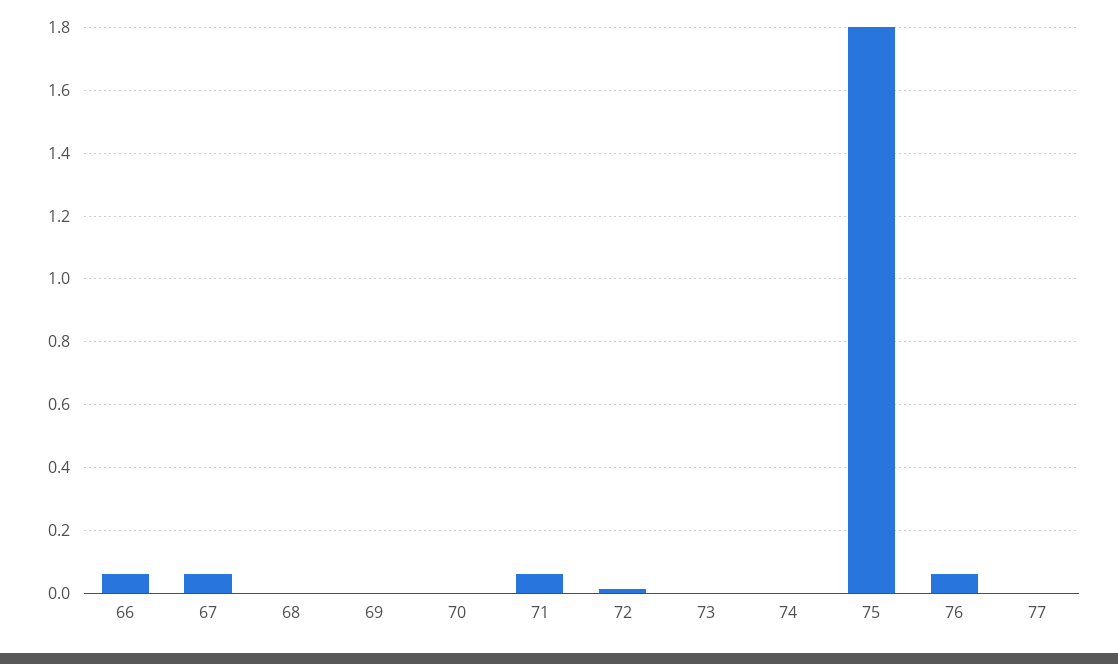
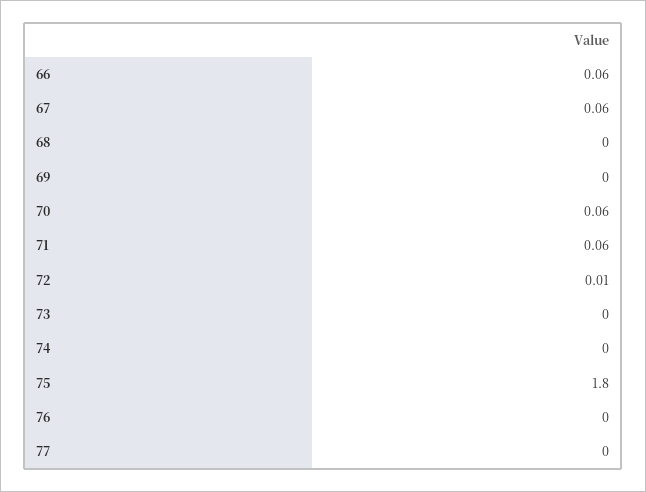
70: 0 -> 0.06
76: 0.06 -> 0

